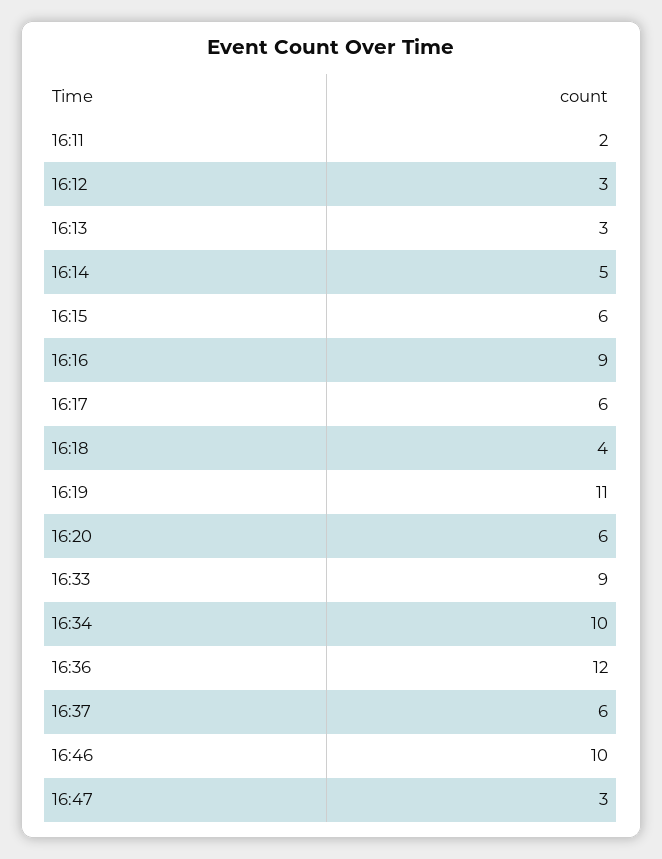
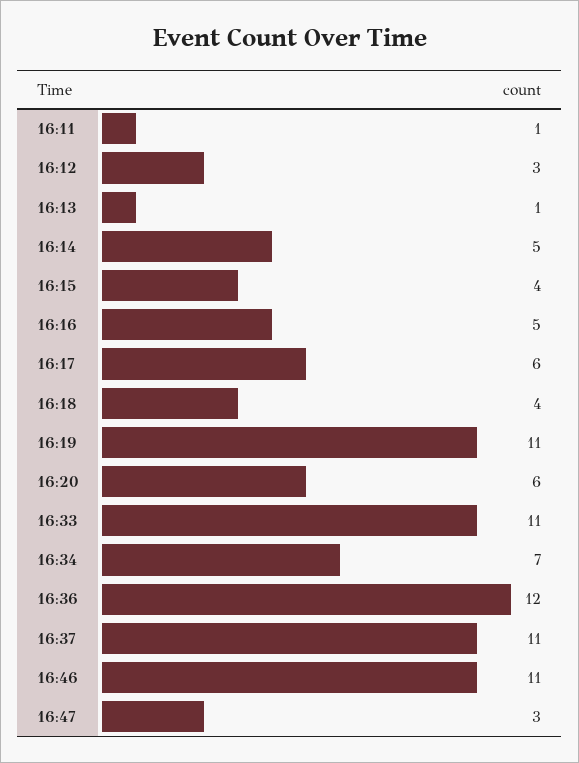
16:11: 2 -> 1
16:13: 3 -> 1
16:15: 6 -> 4
16:16: 9 -> 5
16:33: 9 -> 11
16:34: 10 -> 7
16:37: 6 -> 11
16:46: 10 -> 11

